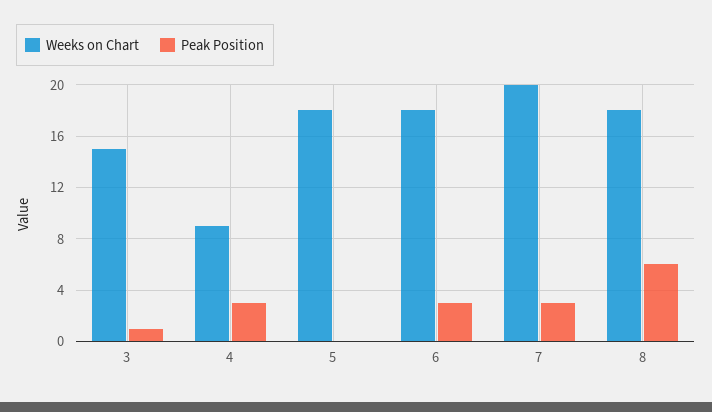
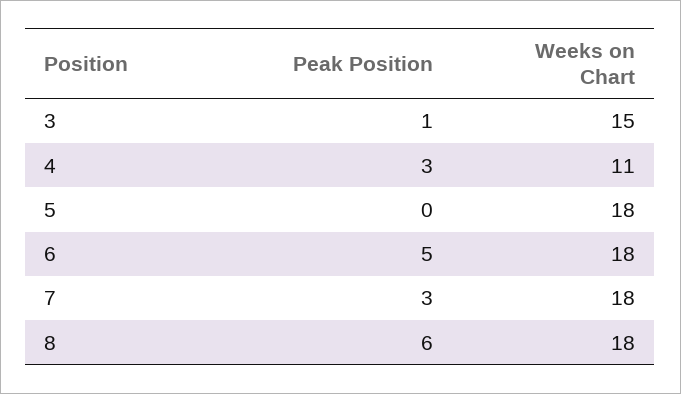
Weeks on Chart, 4: 9 -> 11
Peak Position, 6: 3 -> 5
Weeks on Chart, 7: 20 -> 18

